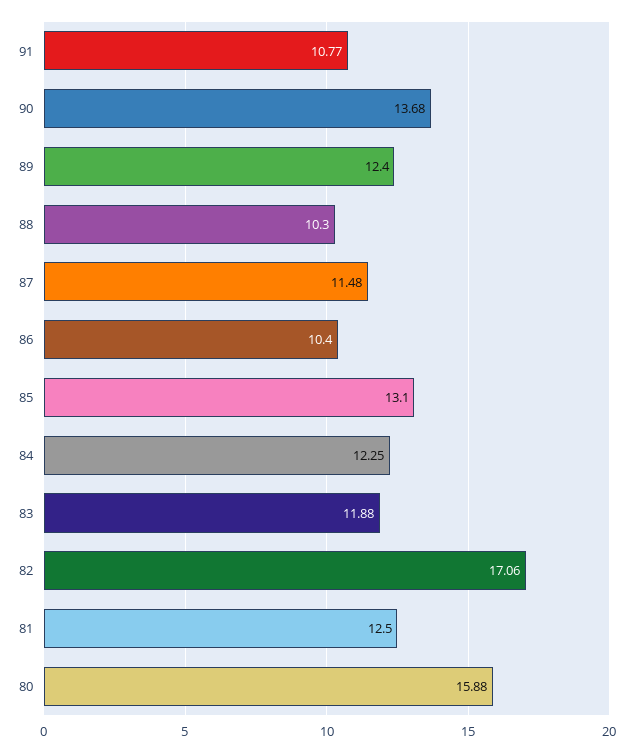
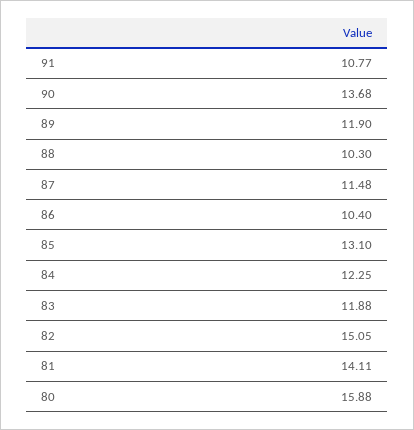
89: 12.4 -> 11.9
82: 17.06 -> 15.05
81: 12.5 -> 14.11

